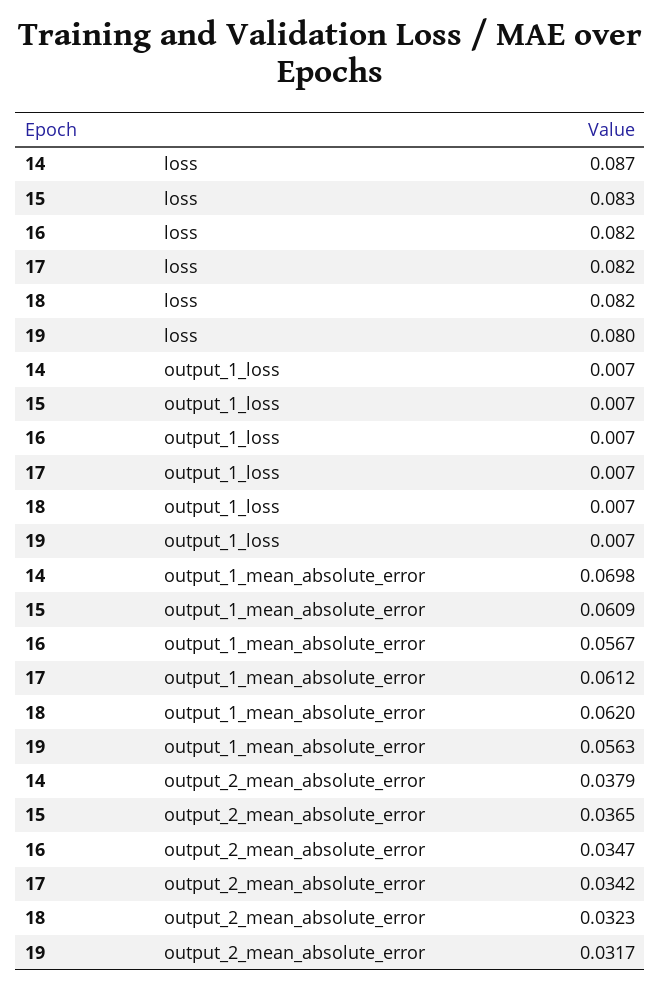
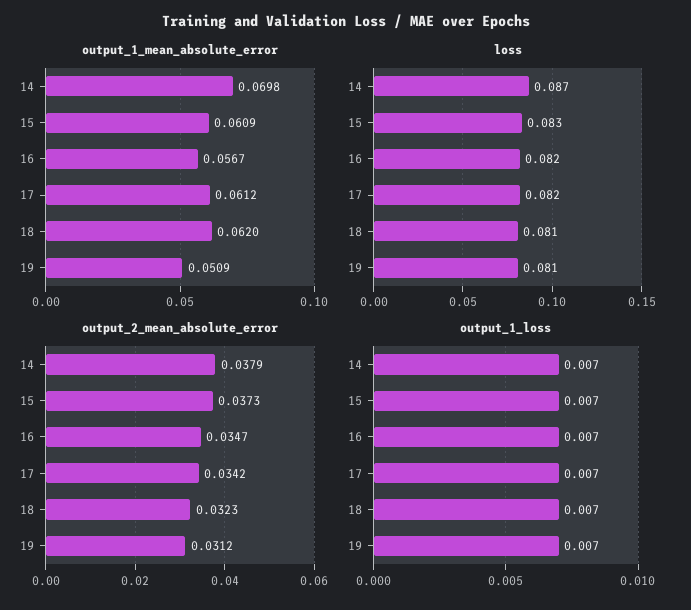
loss, 18: 0.082 -> 0.081
loss, 19: 0.08 -> 0.081
output_1_mean_absolute_error, 19: 0.0563 -> 0.0509
output_2_mean_absolute_error, 15: 0.0365 -> 0.0373
output_2_mean_absolute_error, 19: 0.0317 -> 0.0312

